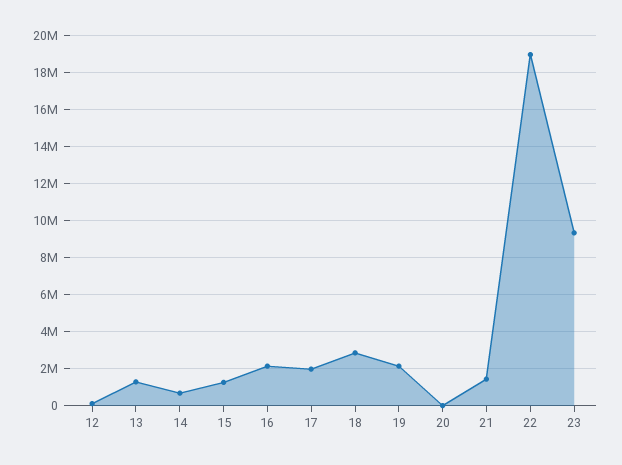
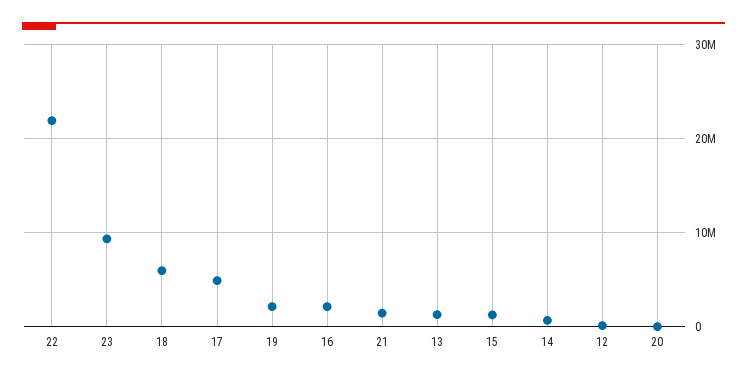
17: 2000000 -> 5000000
18: 3000000 -> 6000000
22: 19000000 -> 22000000

